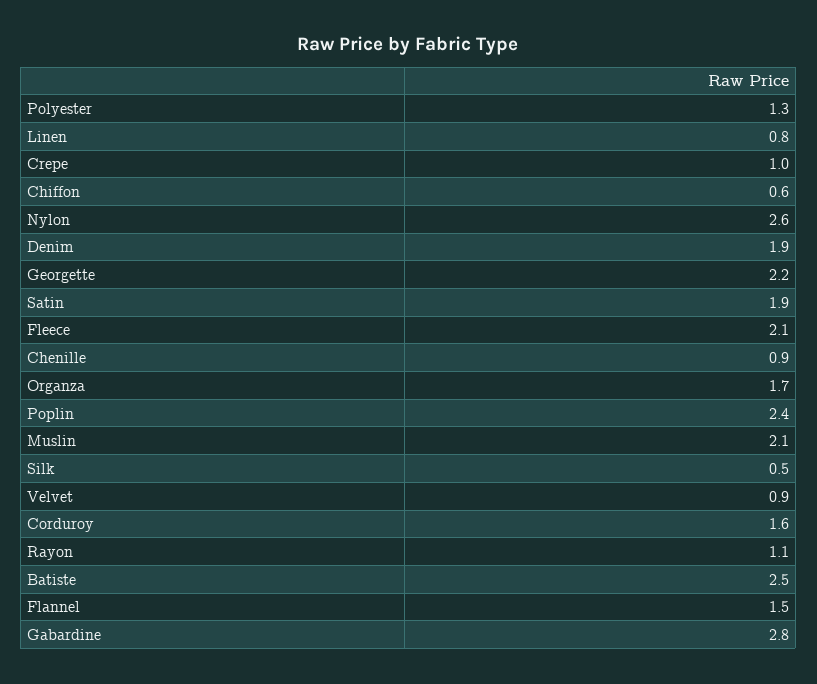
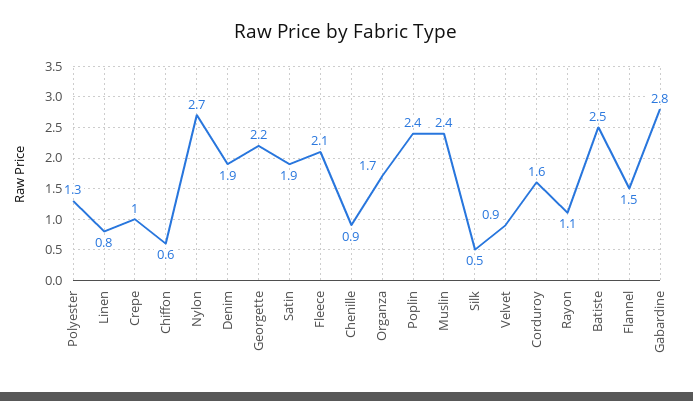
Nylon: 2.6 -> 2.7
Muslin: 2.1 -> 2.4

